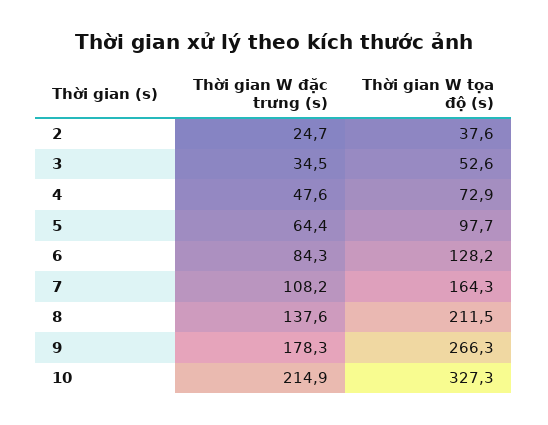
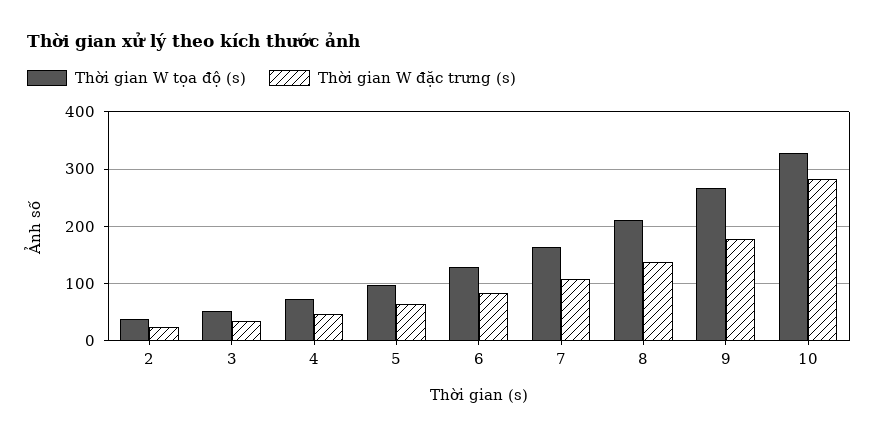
Thời gian W đặc trưng (s), 10: 214.9 -> 280

